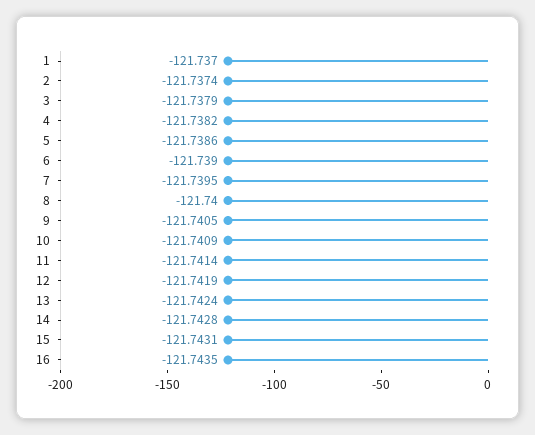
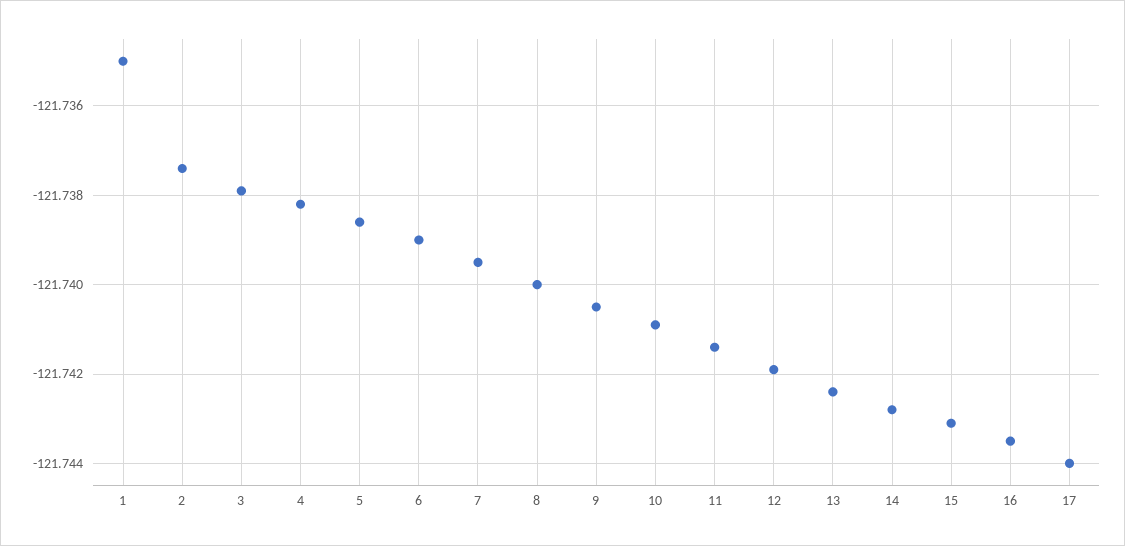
1: -121.737 -> -121.735
17: none -> -121.744

